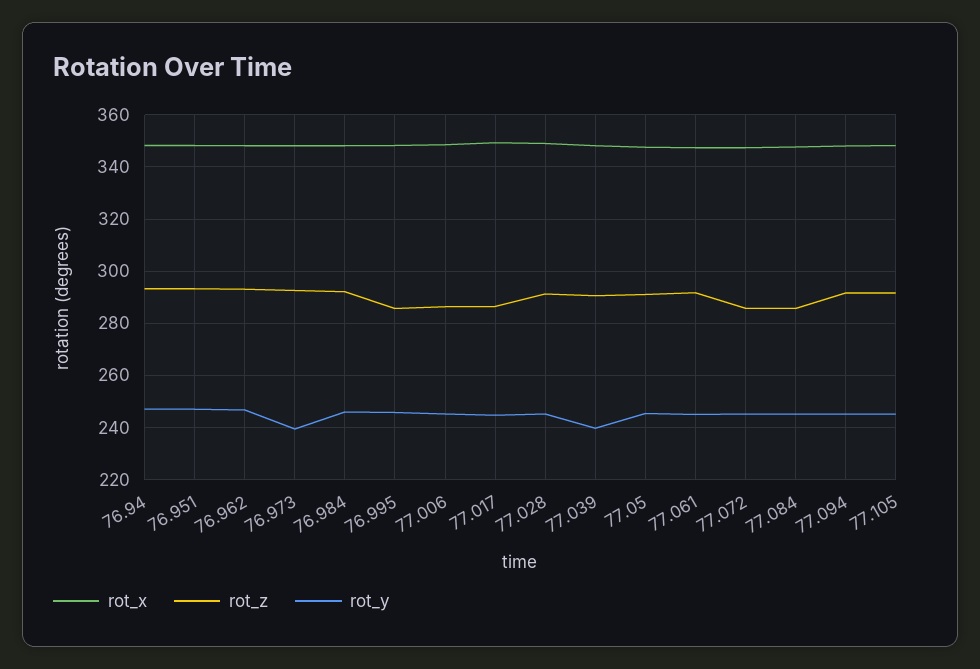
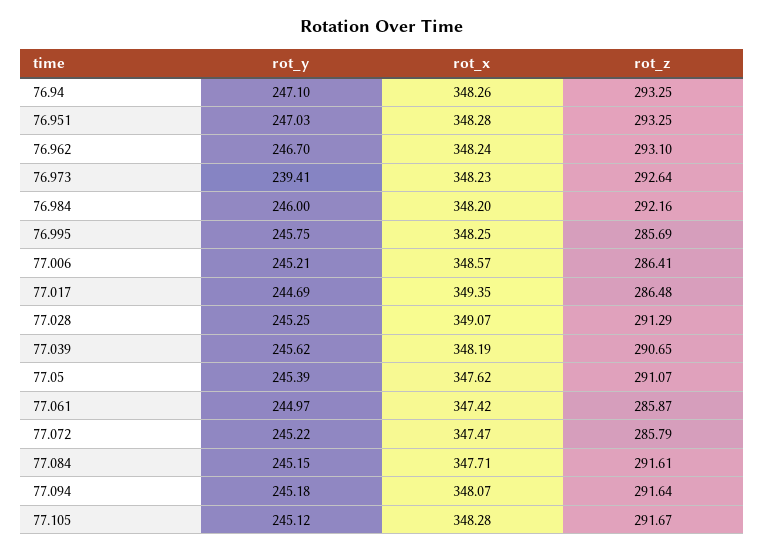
rot_y, 77.039: 240 -> 245.62
rot_z, 77.061: 292.5 -> 285.87
rot_z, 77.084: 285 -> 291.61

